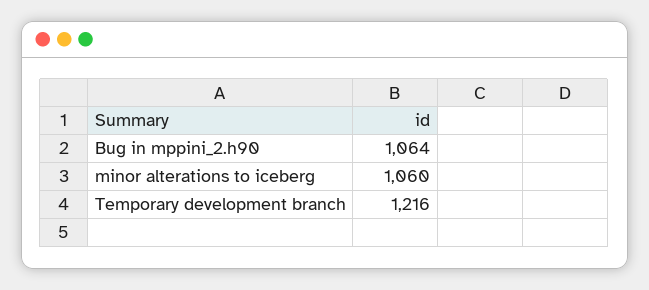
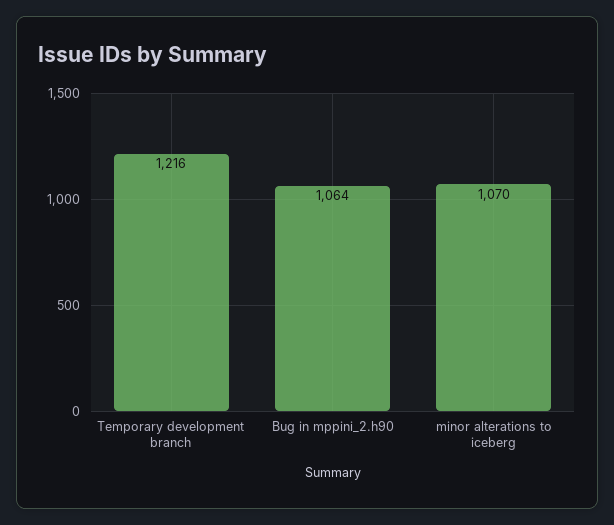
minor alterations to iceberg: 1060 -> 1070

